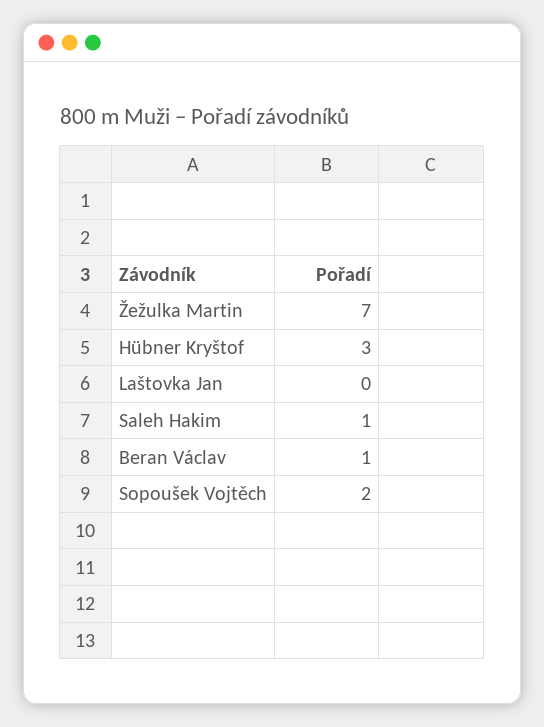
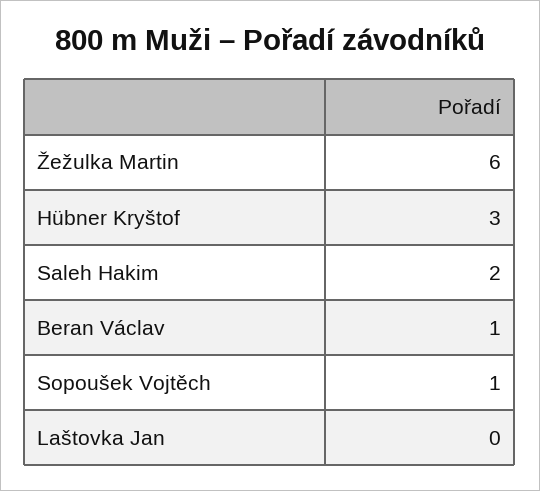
Žežulka Martin: 7 -> 6
Saleh Hakim: 1 -> 2
Sopoušek Vojtěch: 2 -> 1

